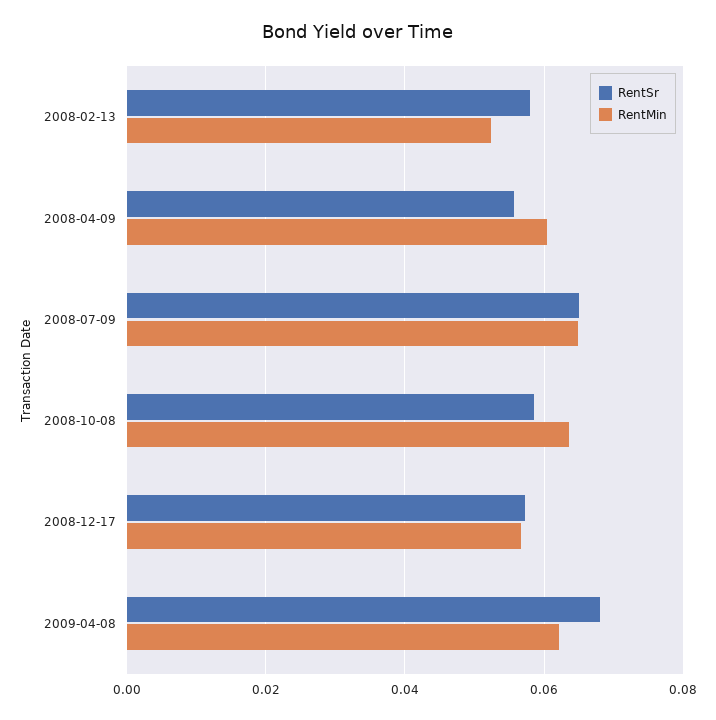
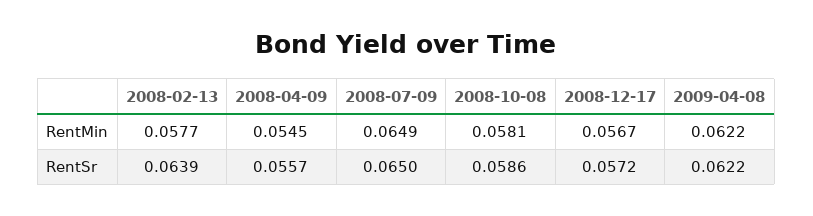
RentSr, 2008-02-13: 0.058 -> 0.0639
RentMin, 2008-02-13: 0.052 -> 0.0577
RentMin, 2008-04-09: 0.06 -> 0.0545
RentMin, 2008-10-08: 0.064 -> 0.0581
RentSr, 2009-04-08: 0.068 -> 0.0622

